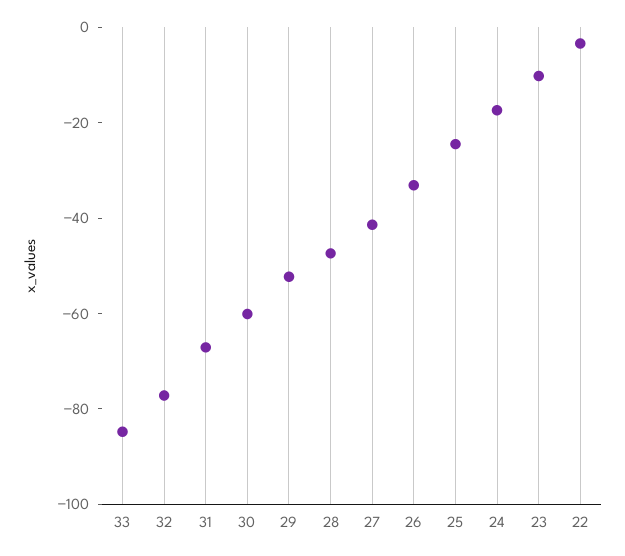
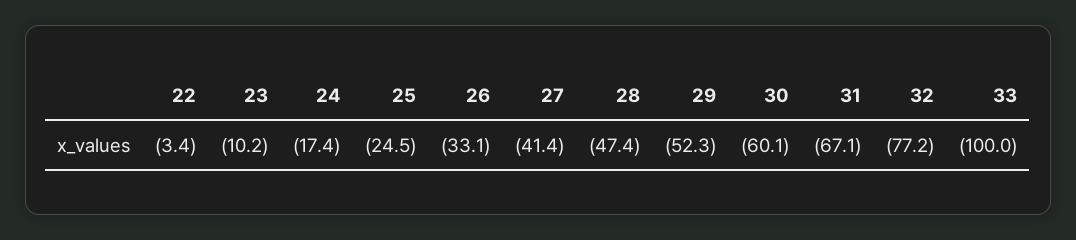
33: -85 -> -100

